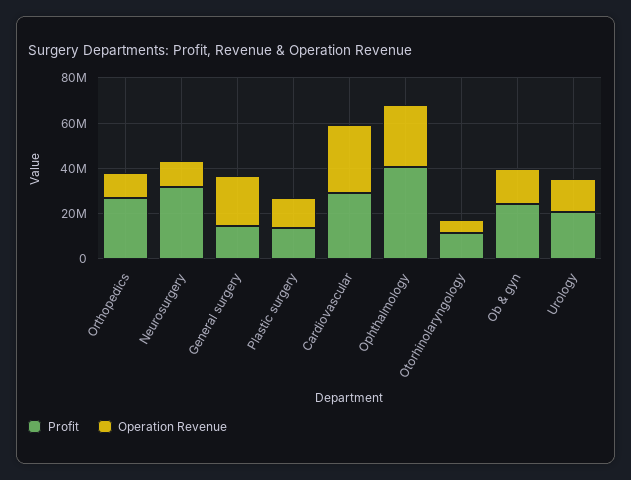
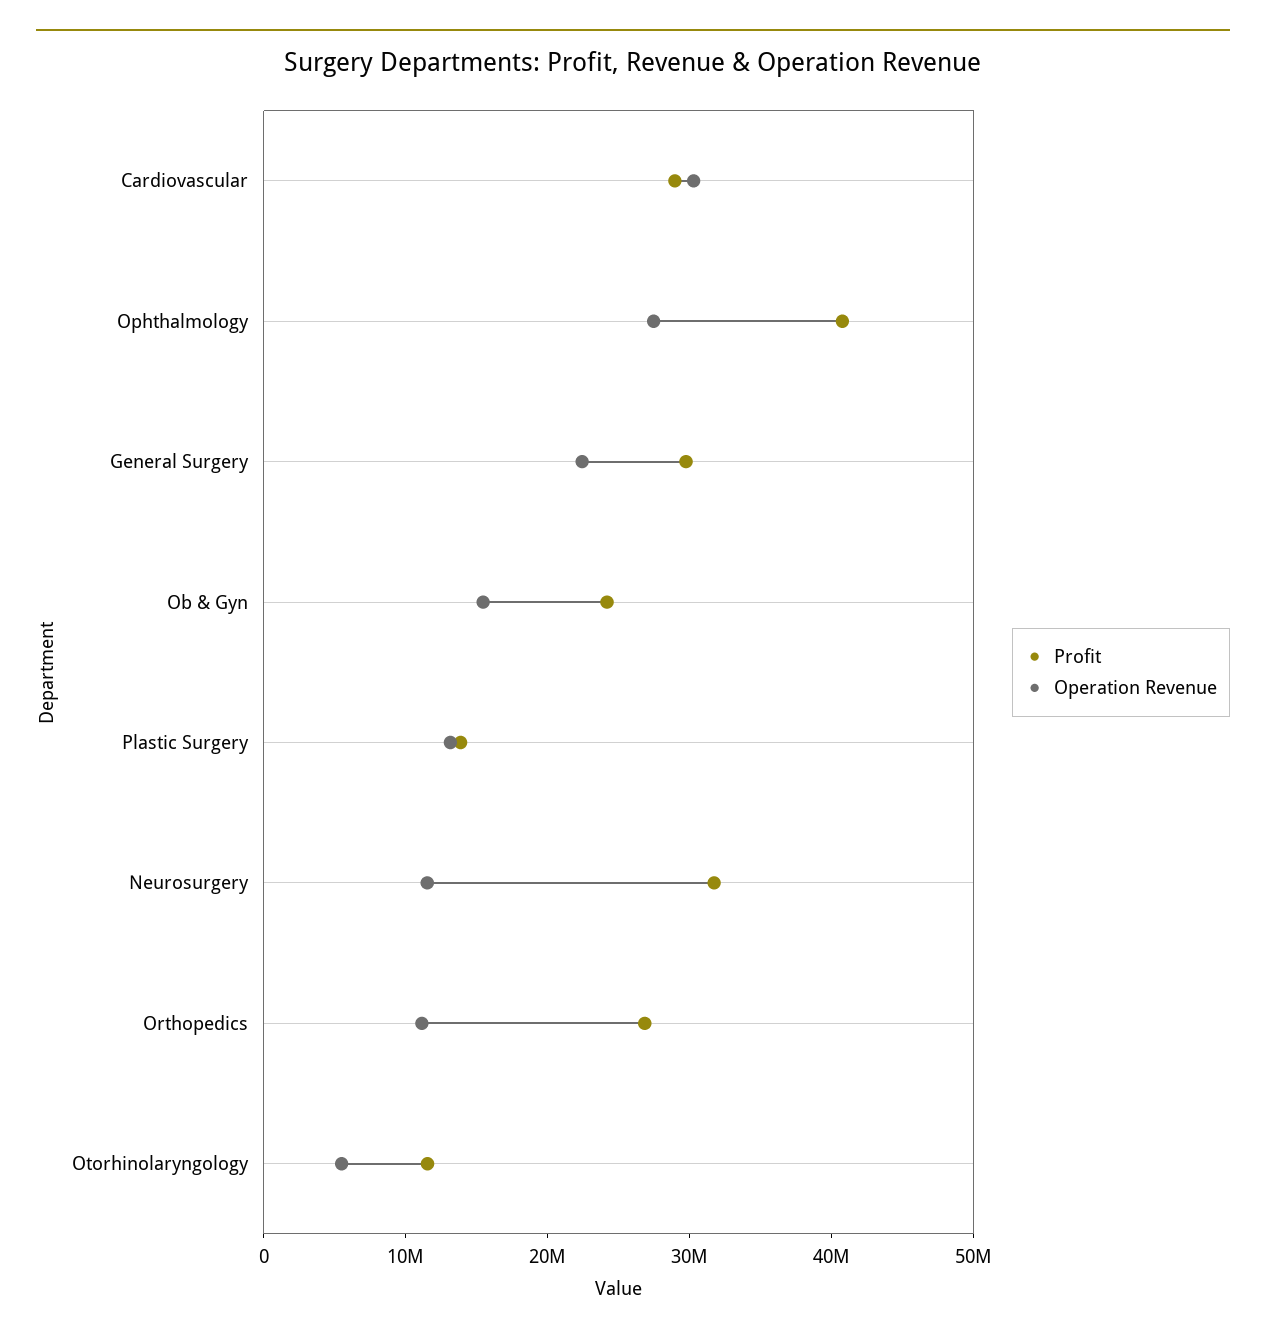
Profit, General surgery: 15000000 -> 30000000
Profit, Urology: 20000000 -> none
Operation Revenue, Urology: 15000000 -> none

